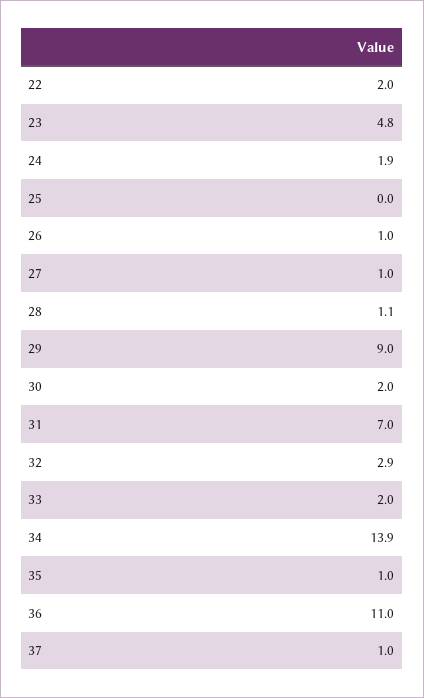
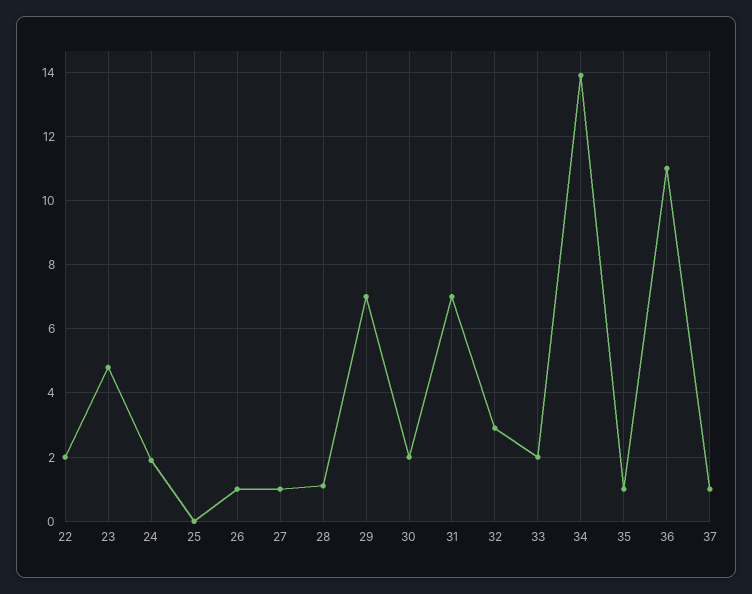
29: 9 -> 7

